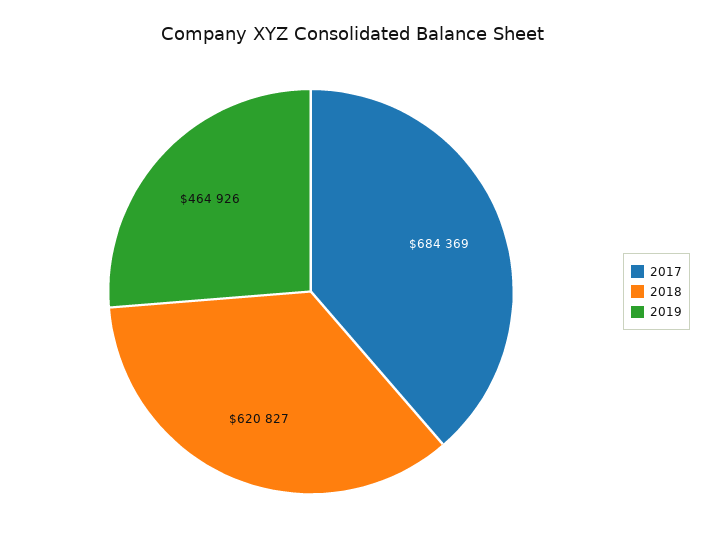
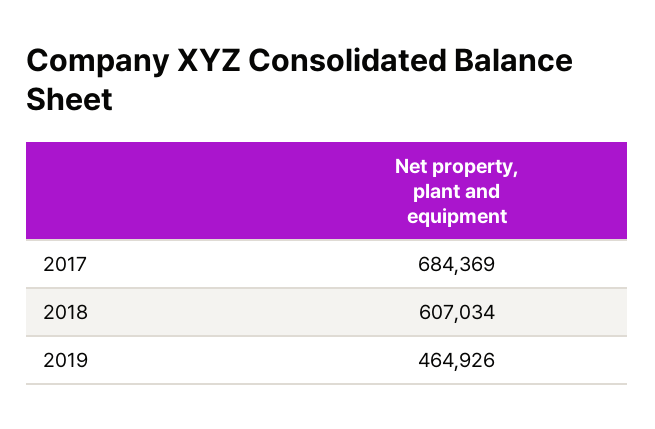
2018: 620827 -> 607034

